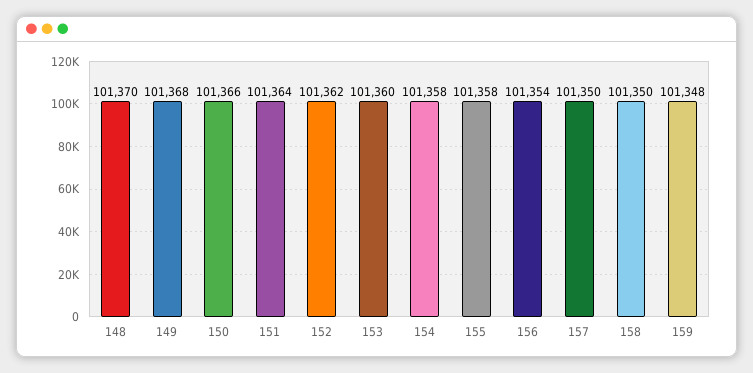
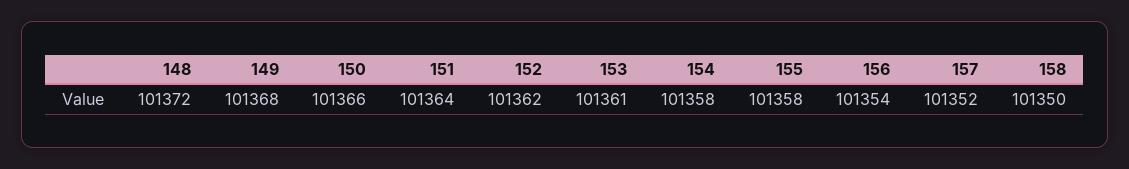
148: 101370 -> 101372
153: 101360 -> 101361
157: 101350 -> 101352
159: 101348 -> none

